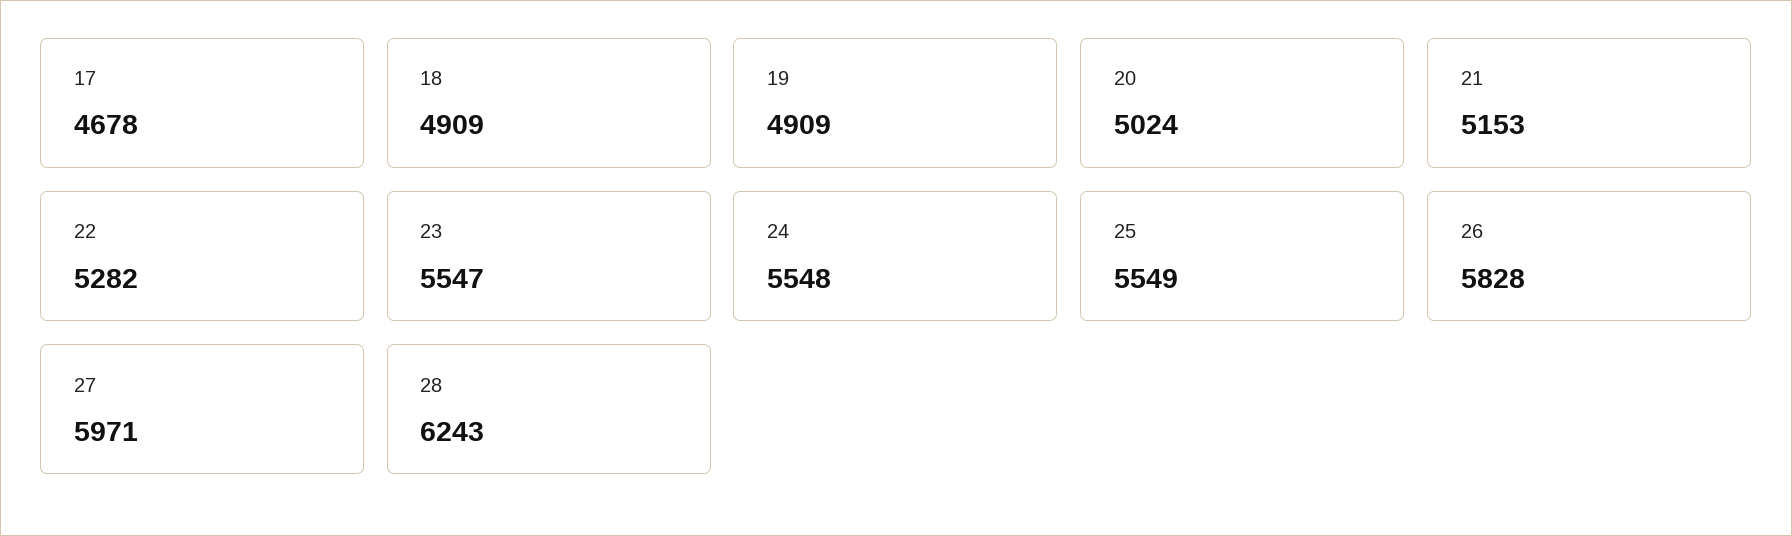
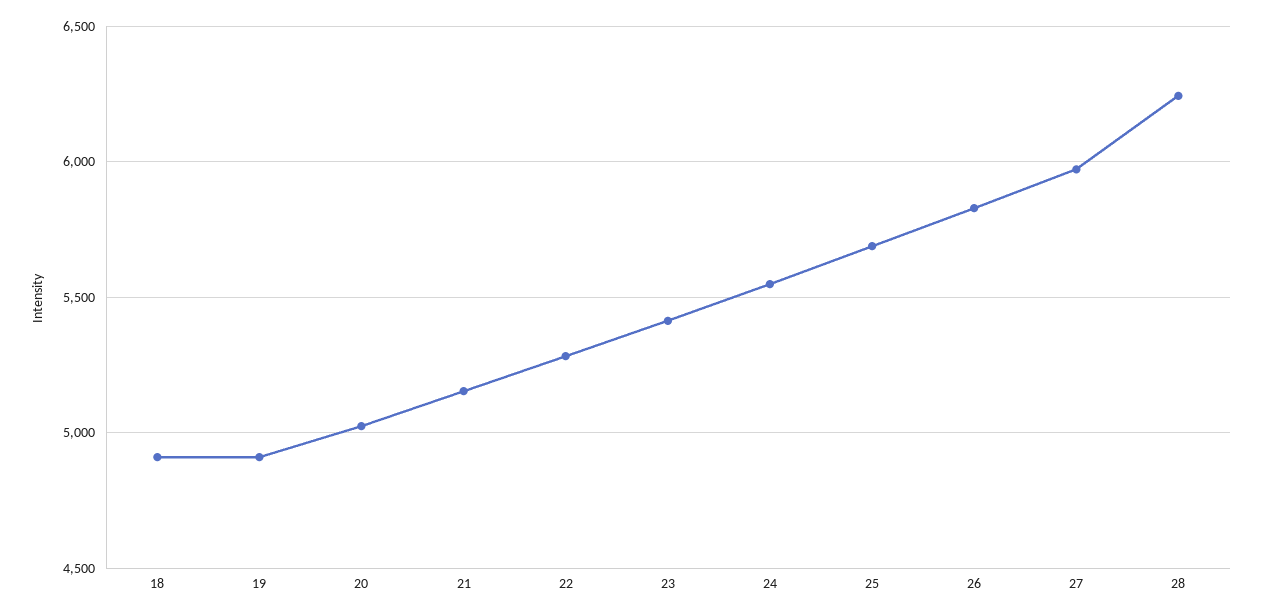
17: 4678 -> none
23: 5547 -> 5400
25: 5549 -> 5700

